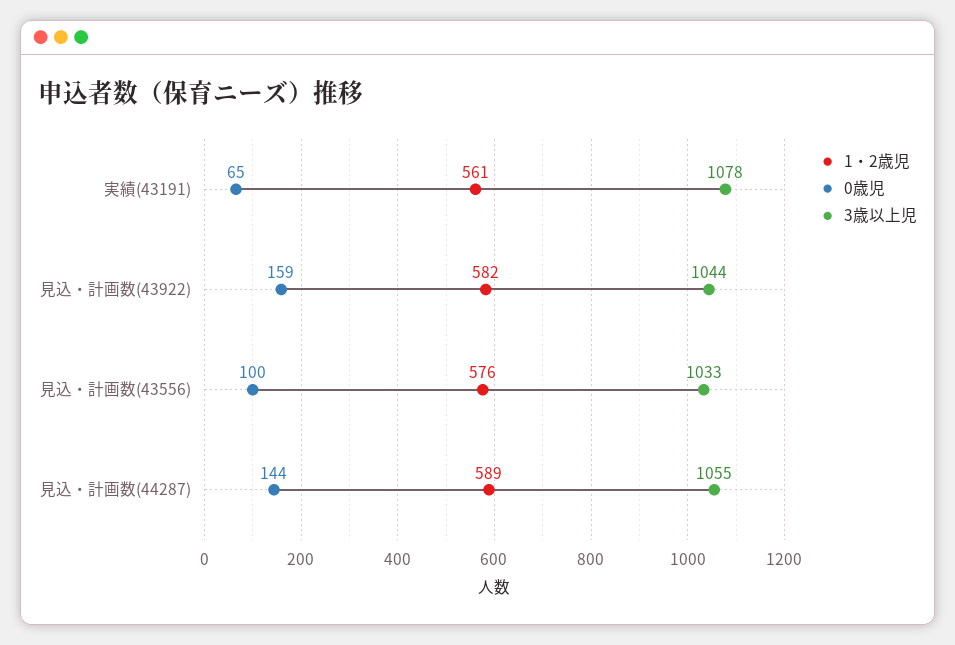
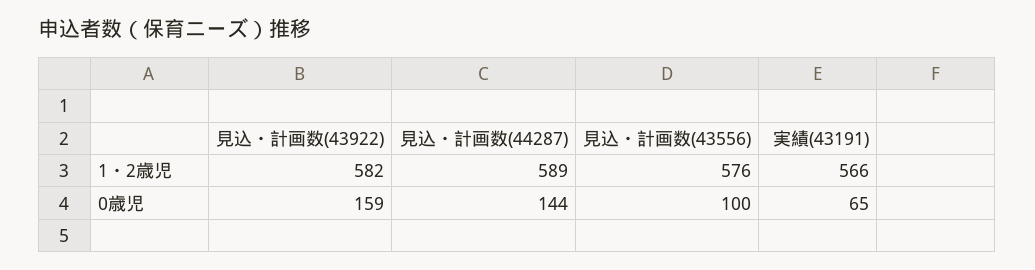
1・2歳児, 実績(43191): 561 -> 566
3歳以上児, 実績(43191): 1078 -> none
3歳以上児, 見込・計画数(43922): 1044 -> none
3歳以上児, 見込・計画数(43556): 1033 -> none
3歳以上児, 見込・計画数(44287): 1055 -> none

